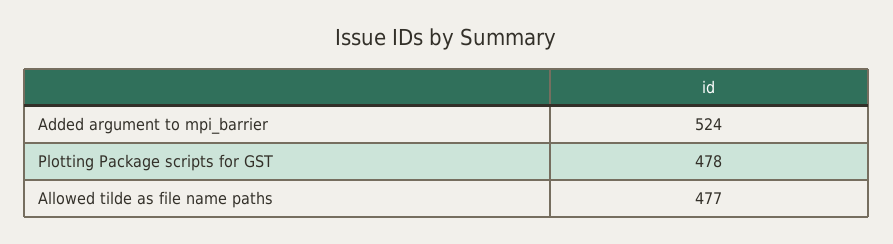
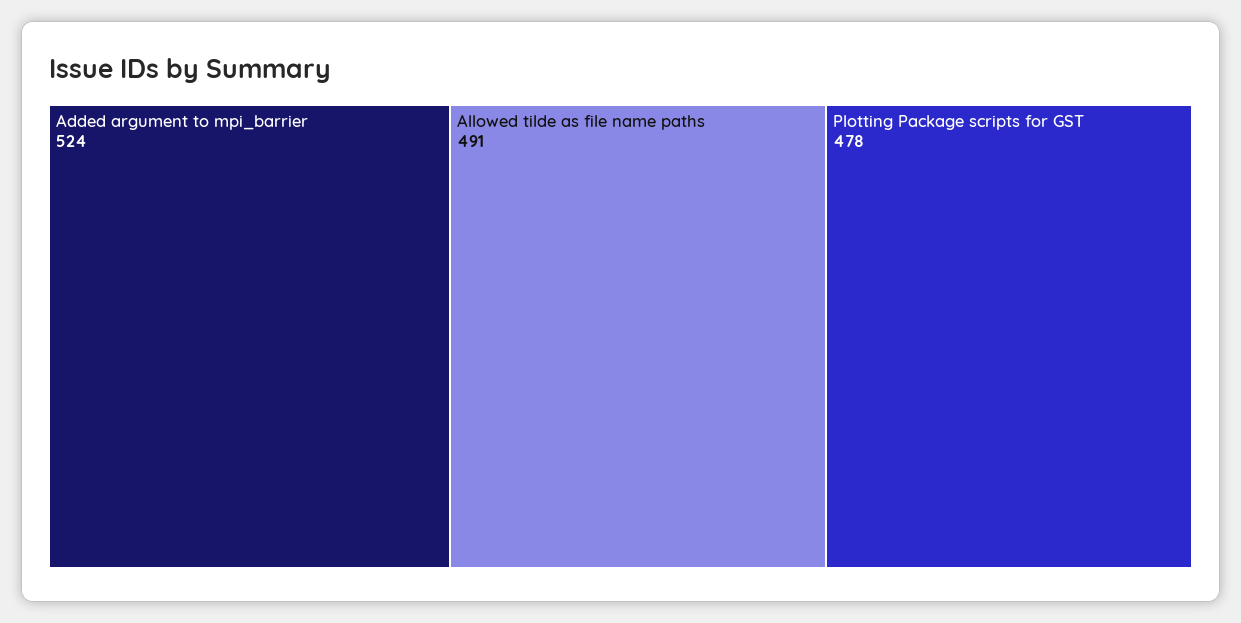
Allowed tilde as file name paths: 477 -> 491

